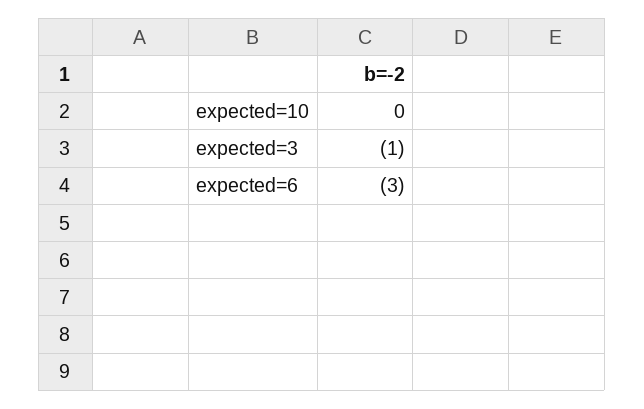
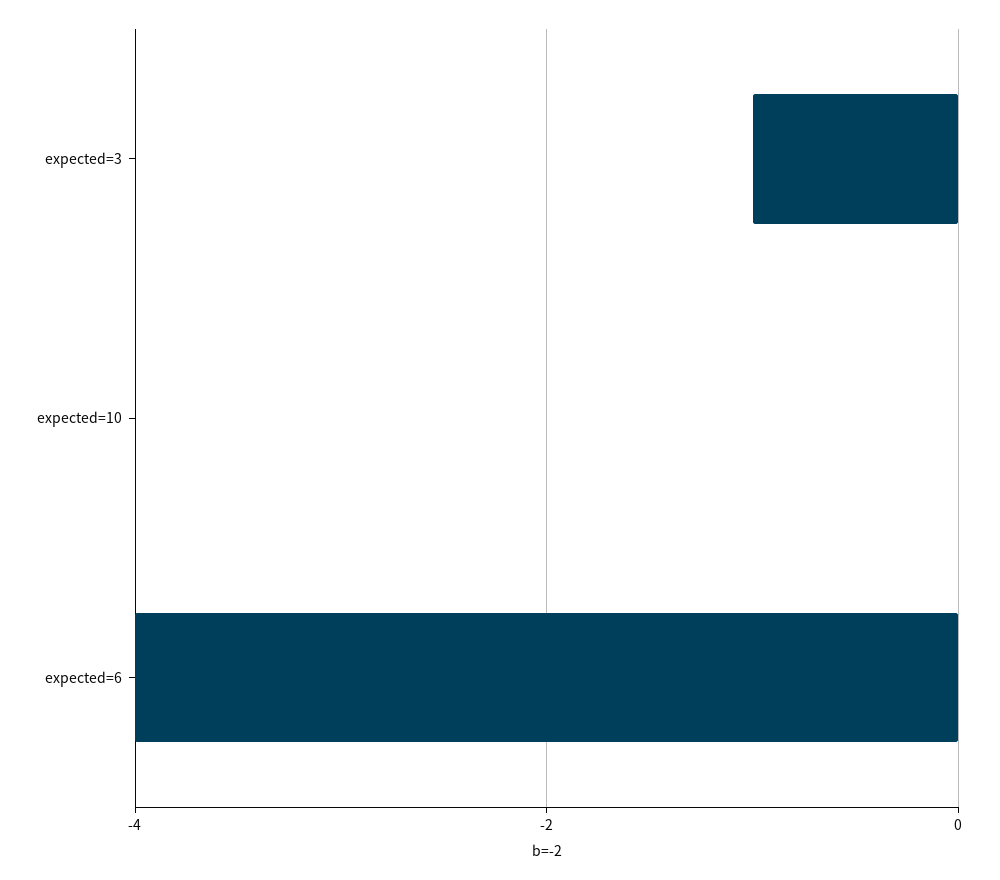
expected=6: -3 -> -4

